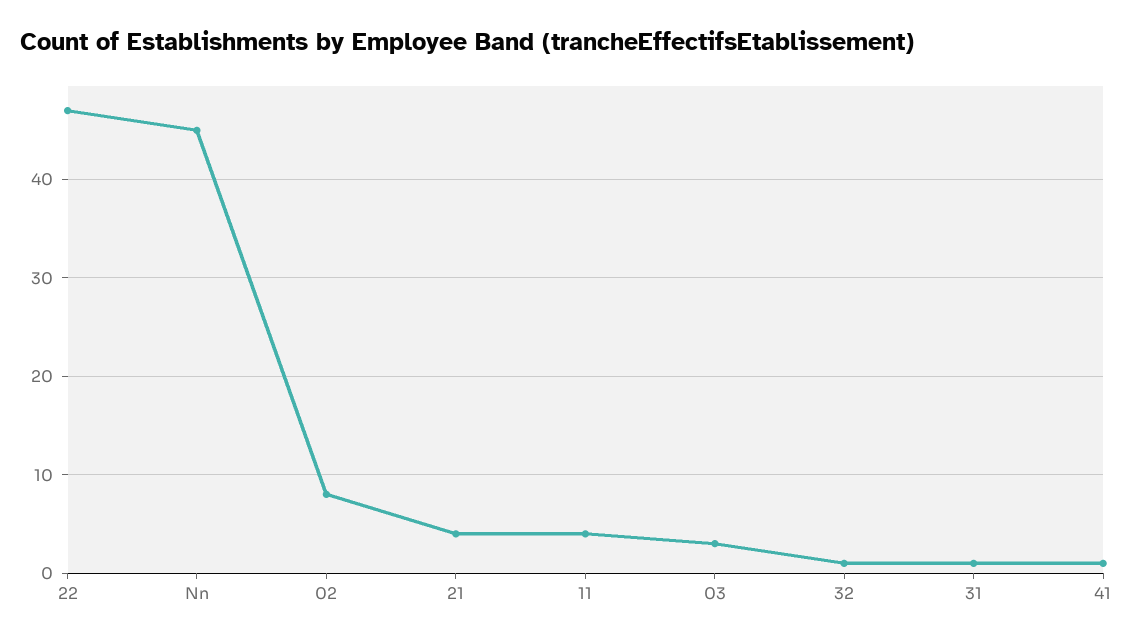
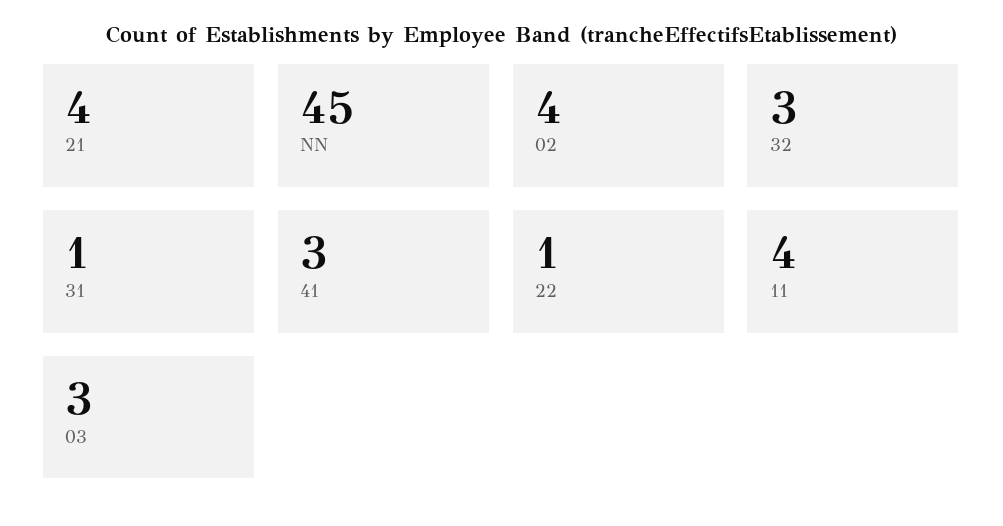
22: 47 -> 1
02: 8 -> 4
32: 1 -> 3
41: 1 -> 3

